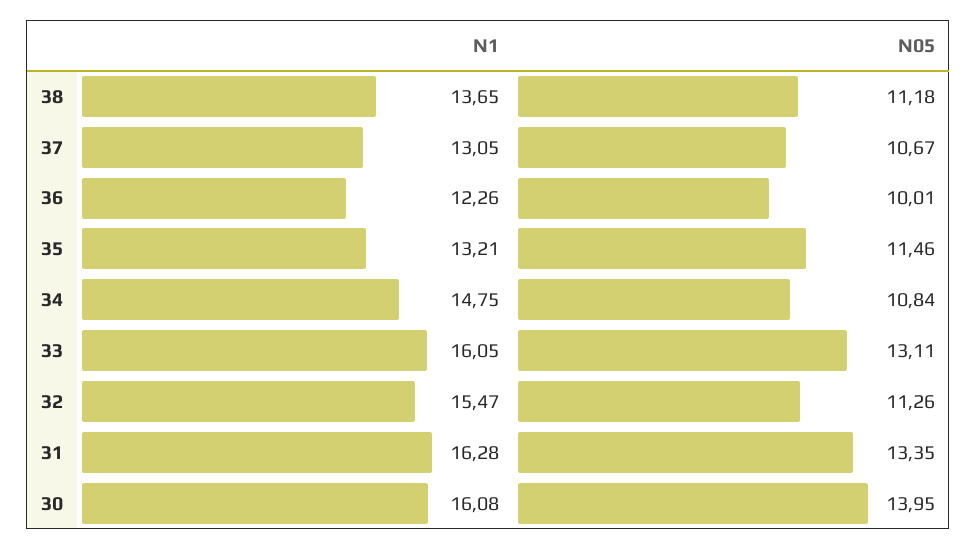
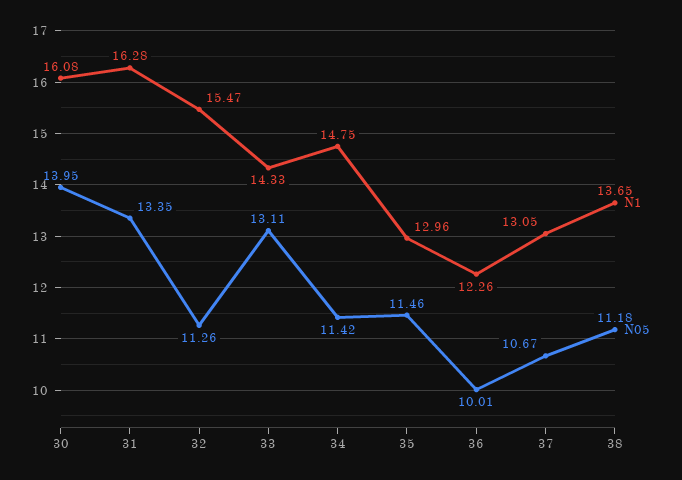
N1, 35: 13.21 -> 12.96
N05, 34: 10.84 -> 11.42
N1, 33: 16.05 -> 14.33

